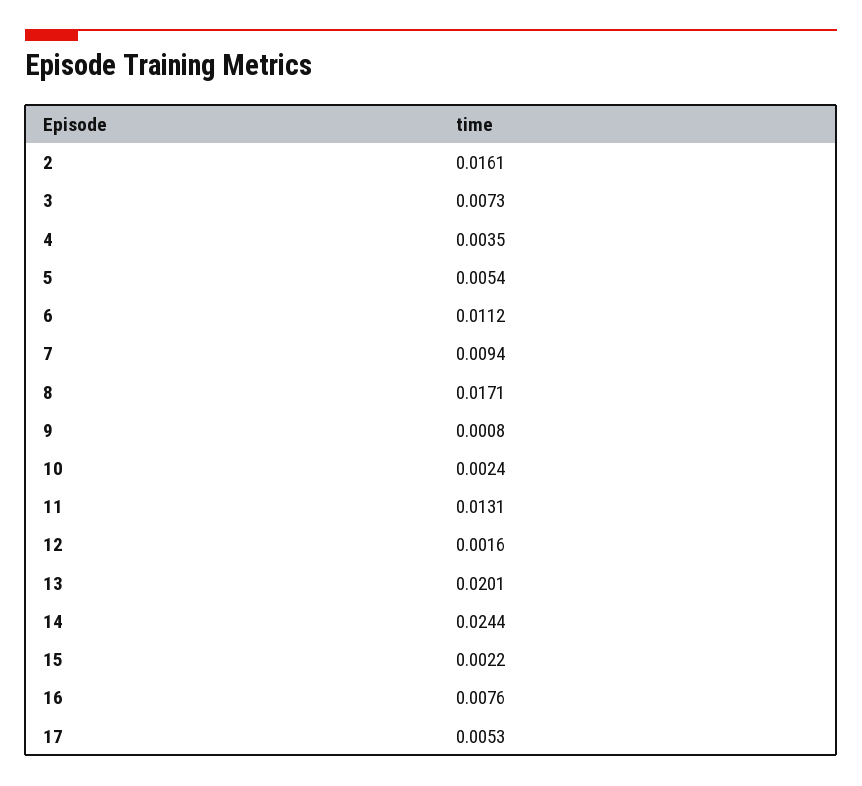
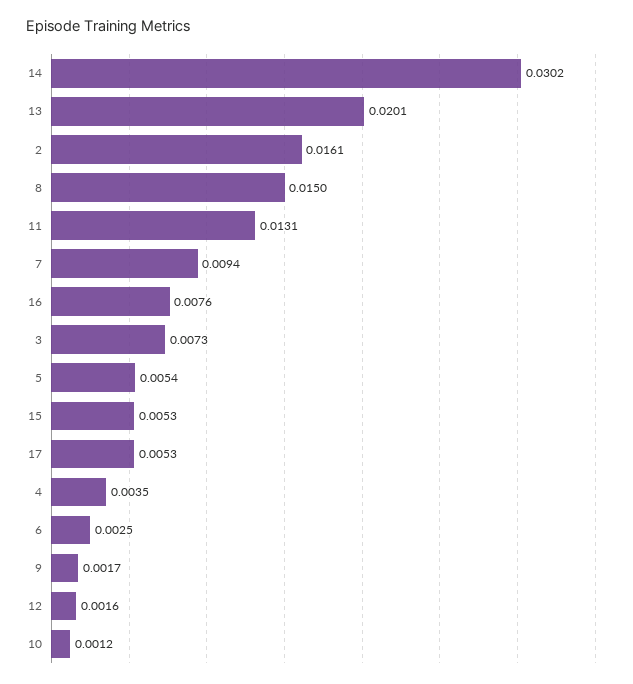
6: 0.0112 -> 0.0025
8: 0.0171 -> 0.015
9: 0.0008 -> 0.0017
10: 0.0024 -> 0.0012
14: 0.0244 -> 0.0302
15: 0.0022 -> 0.0053

